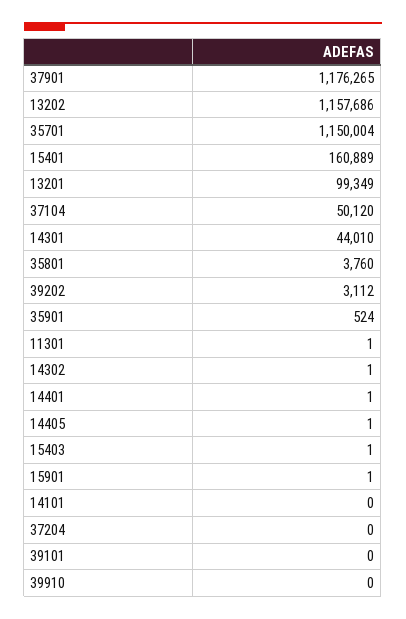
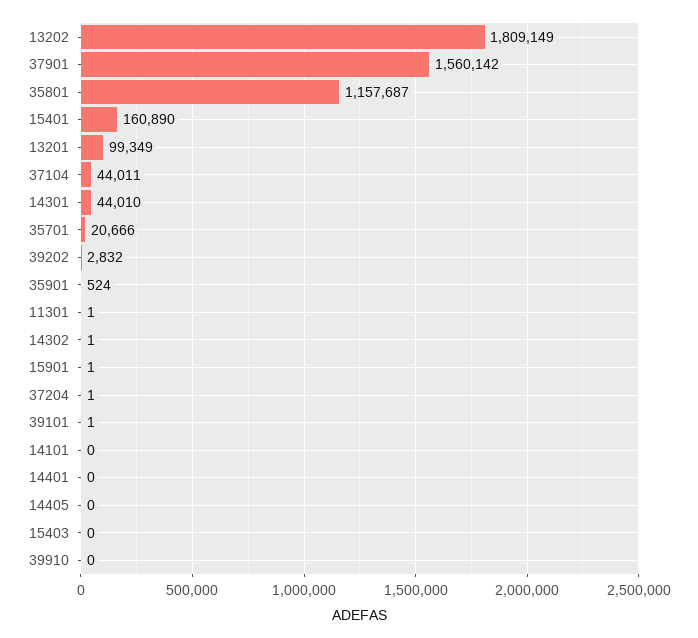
37901: 1176265 -> 1560142
13202: 1157686 -> 1809149
35701: 1150004 -> 20666
15401: 160889 -> 160890
37104: 50120 -> 44011
35801: 3760 -> 1157687
39202: 3112 -> 2832
14401: 1 -> 0
14405: 1 -> 0
15403: 1 -> 0
37204: 0 -> 1
39101: 0 -> 1

